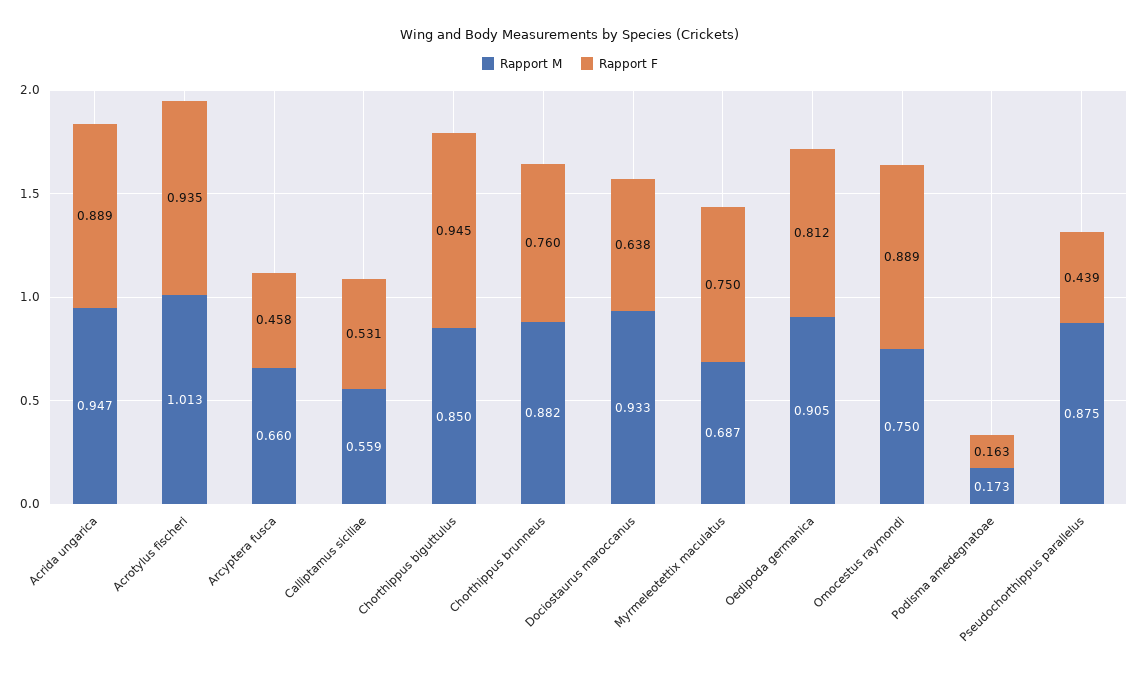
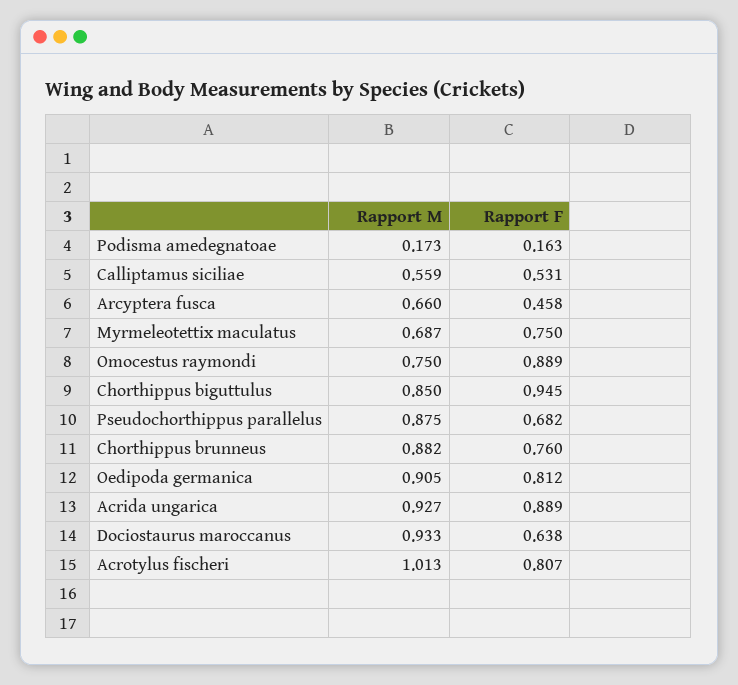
Rapport M, Acrida ungarica: 0.947 -> 0.927
Rapport F, Acrotylus fischeri: 0.935 -> 0.807
Rapport F, Pseudochorthippus parallelus: 0.439 -> 0.682

